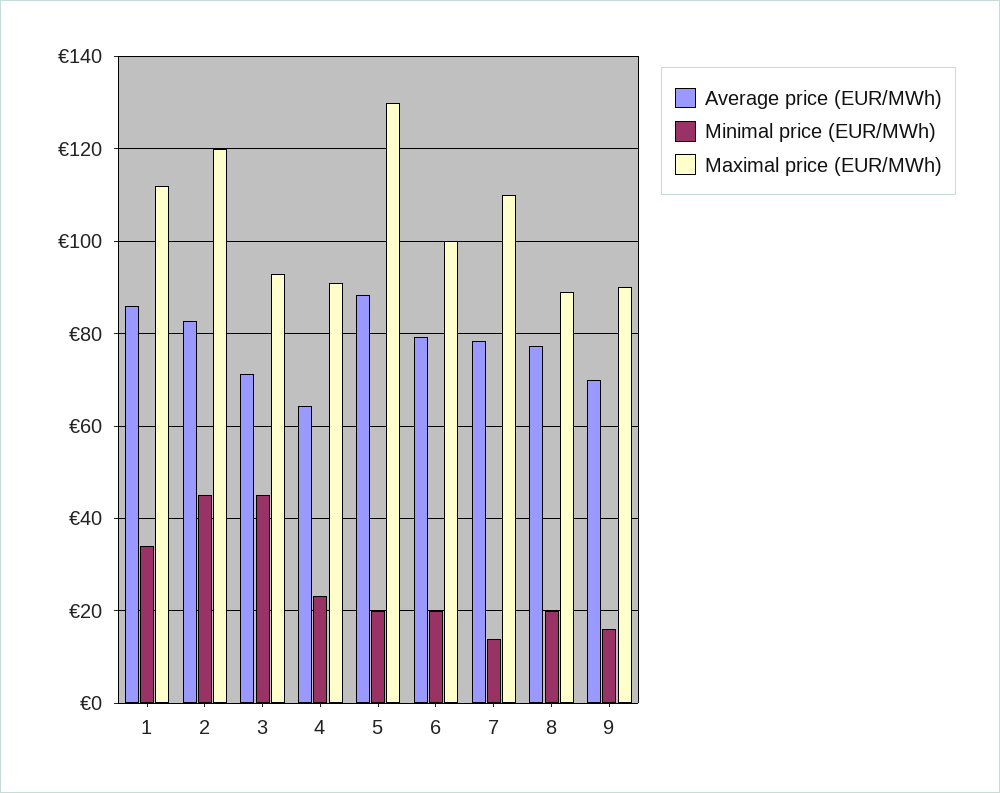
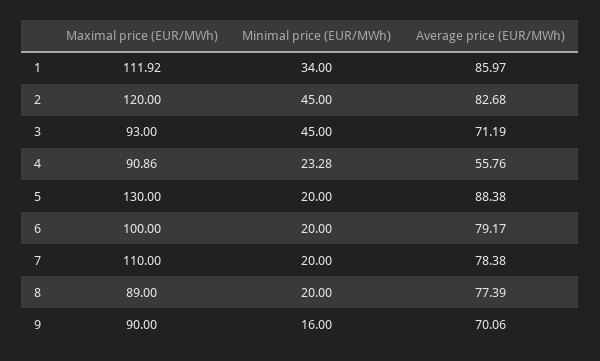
Average price (EUR/MWh), 4: 64 -> 55.76
Minimal price (EUR/MWh), 7: 14 -> 20

